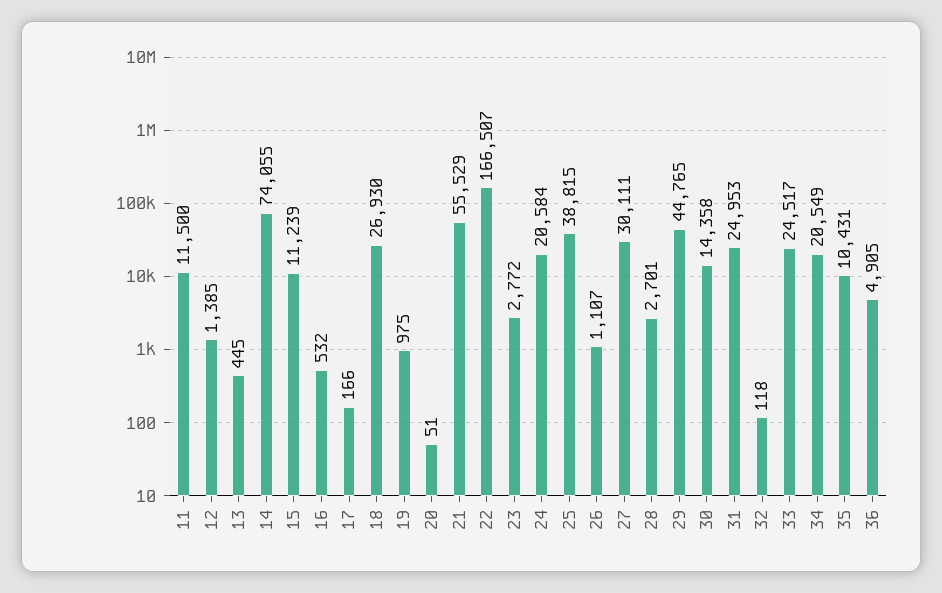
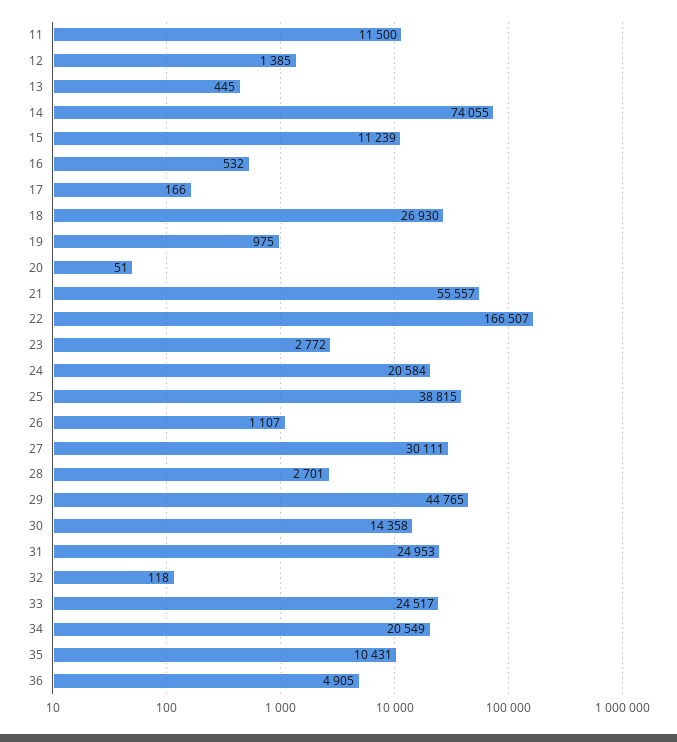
21: 55529 -> 55557

